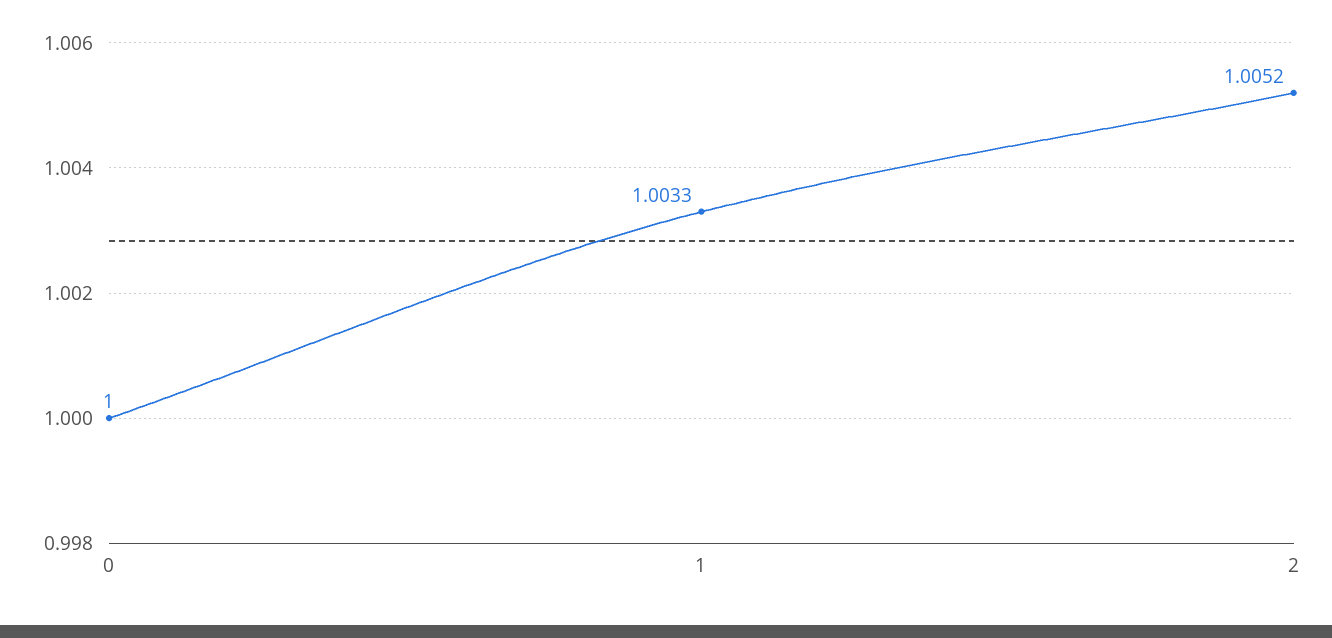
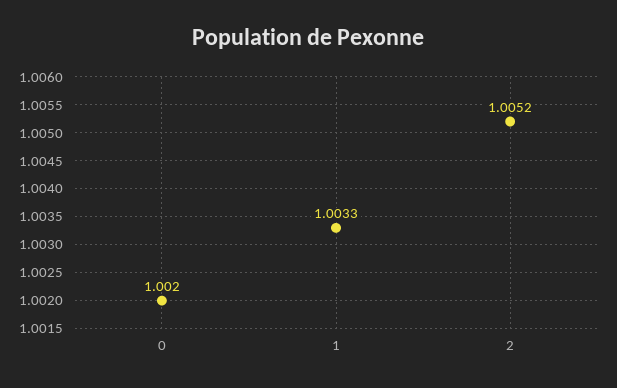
0: 1 -> 1.002

